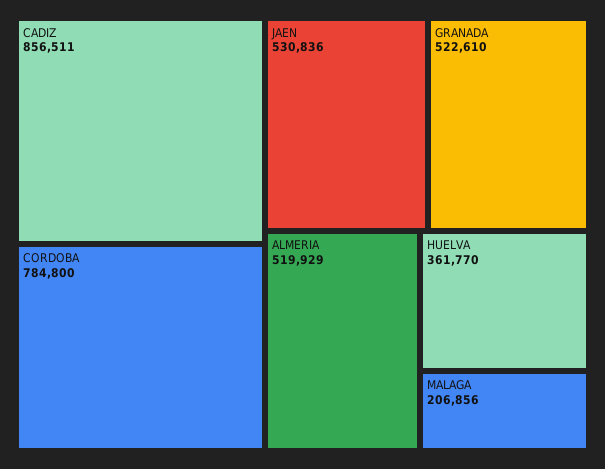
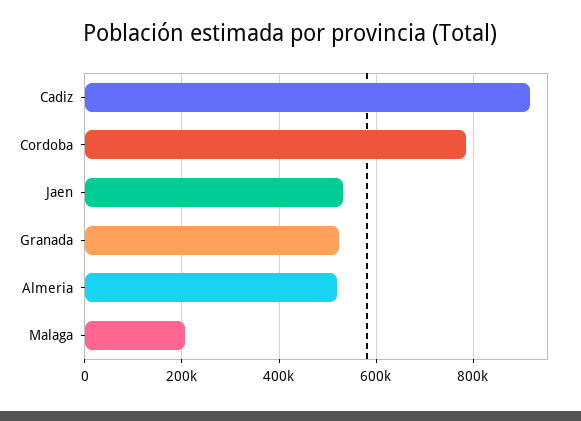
CADIZ: 856511 -> 920000
HUELVA: 361770 -> none

